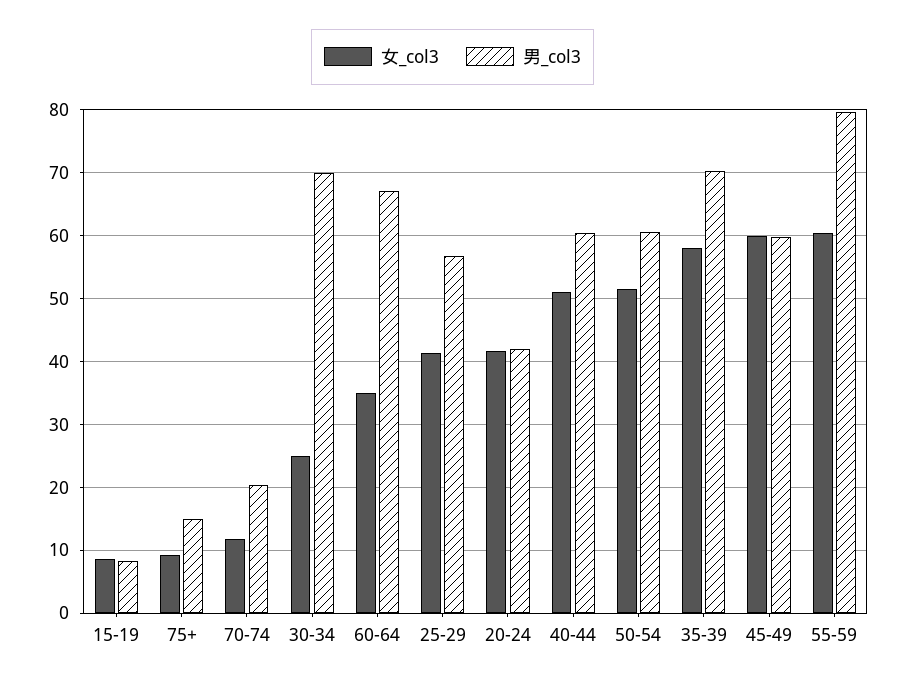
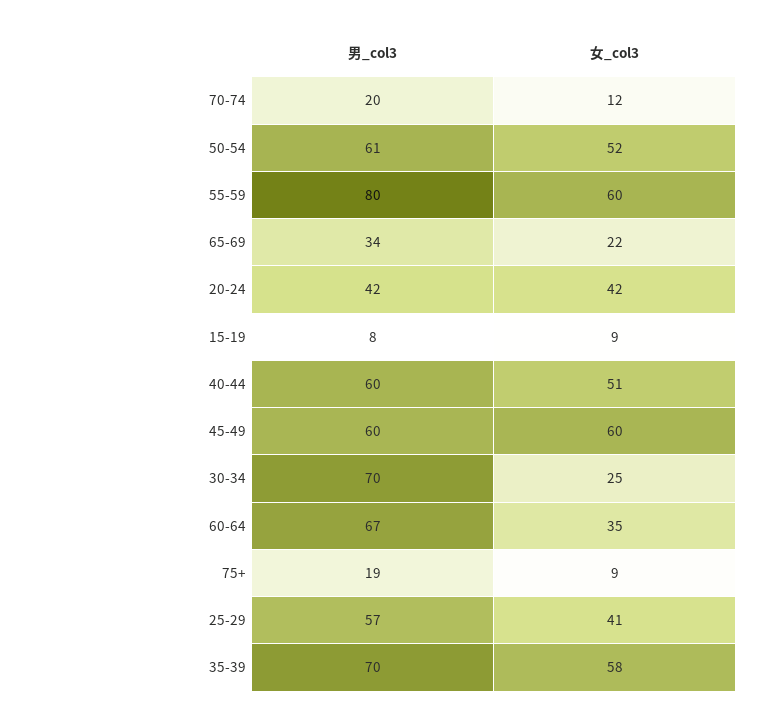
男_col3, 75+: 15 -> 19
男_col3, 65-69: none -> 34
女_col3, 65-69: none -> 22

